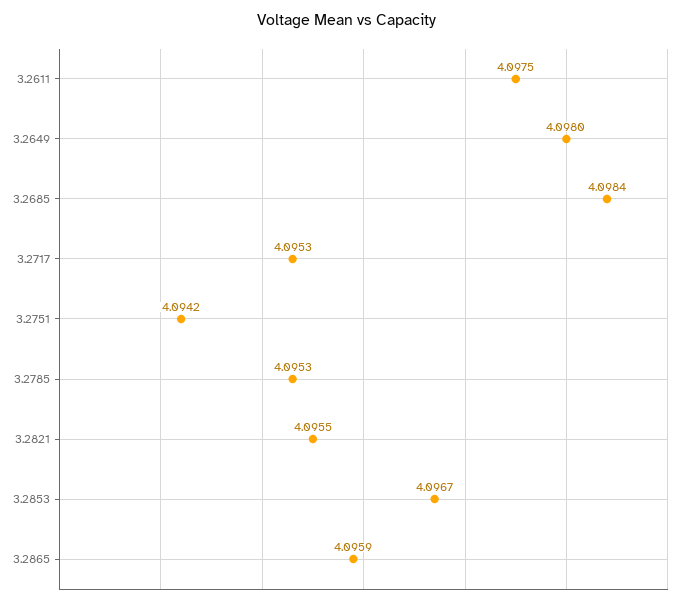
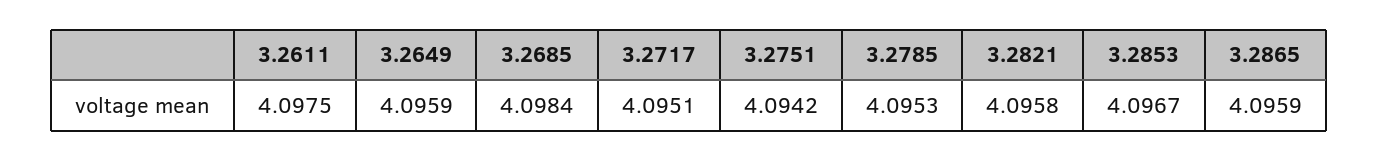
3.2649: 4.098 -> 4.0959
3.2717: 4.0953 -> 4.0951
3.2821: 4.0955 -> 4.0958

